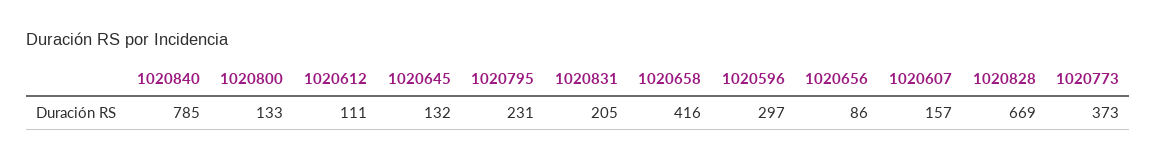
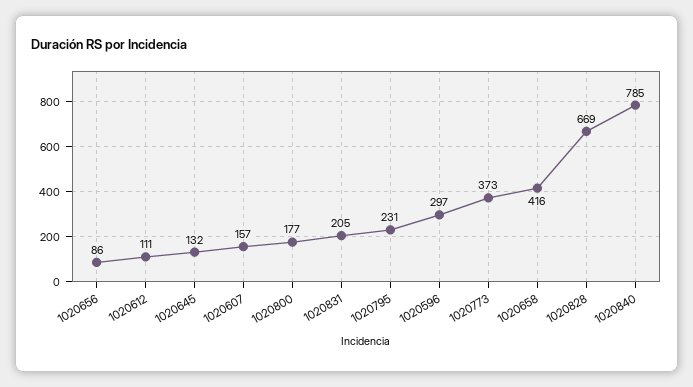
1020800: 133 -> 177

